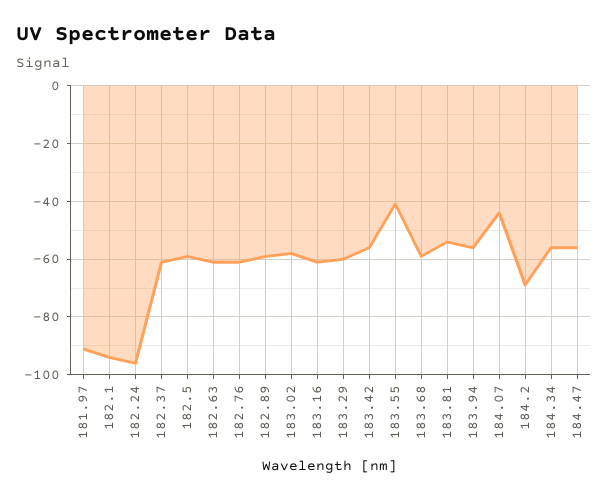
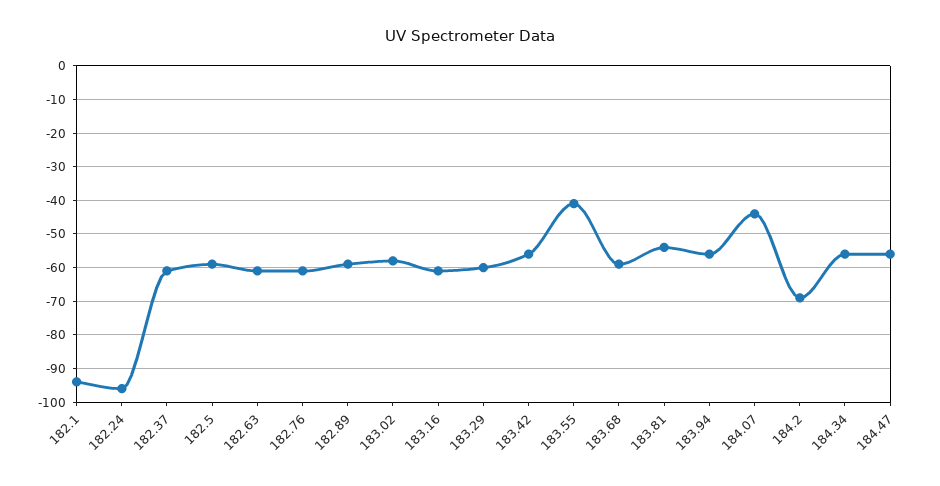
181.97: -90 -> none

